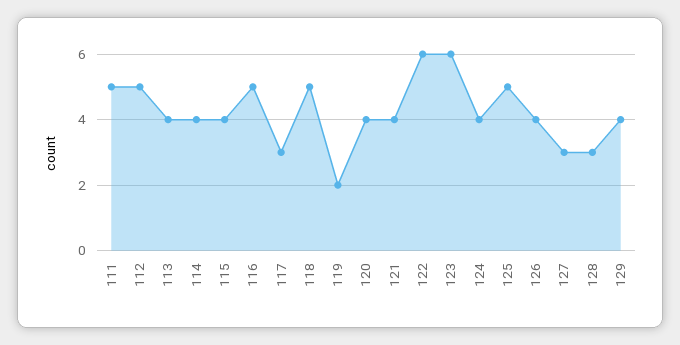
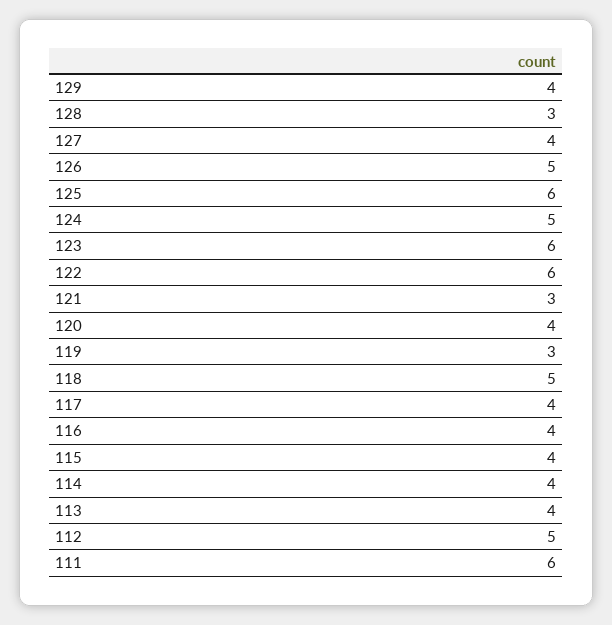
111: 5 -> 6
116: 5 -> 4
117: 3 -> 4
119: 2 -> 3
121: 4 -> 3
124: 4 -> 5
125: 5 -> 6
126: 4 -> 5
127: 3 -> 4

